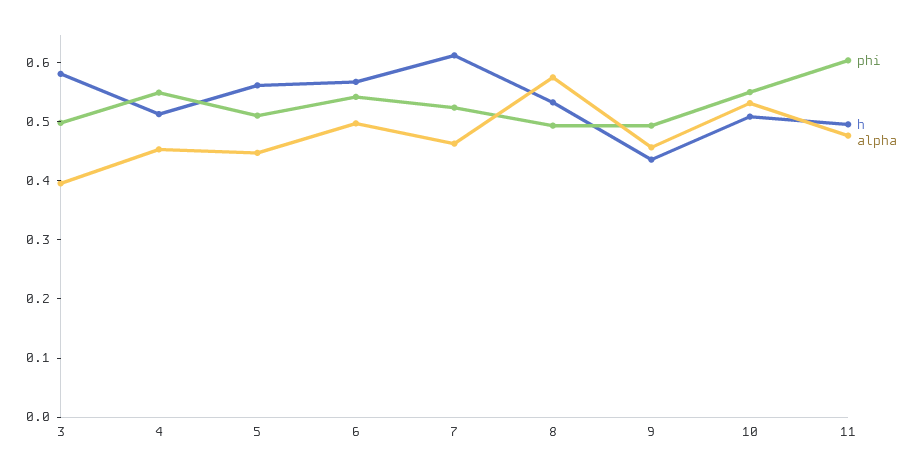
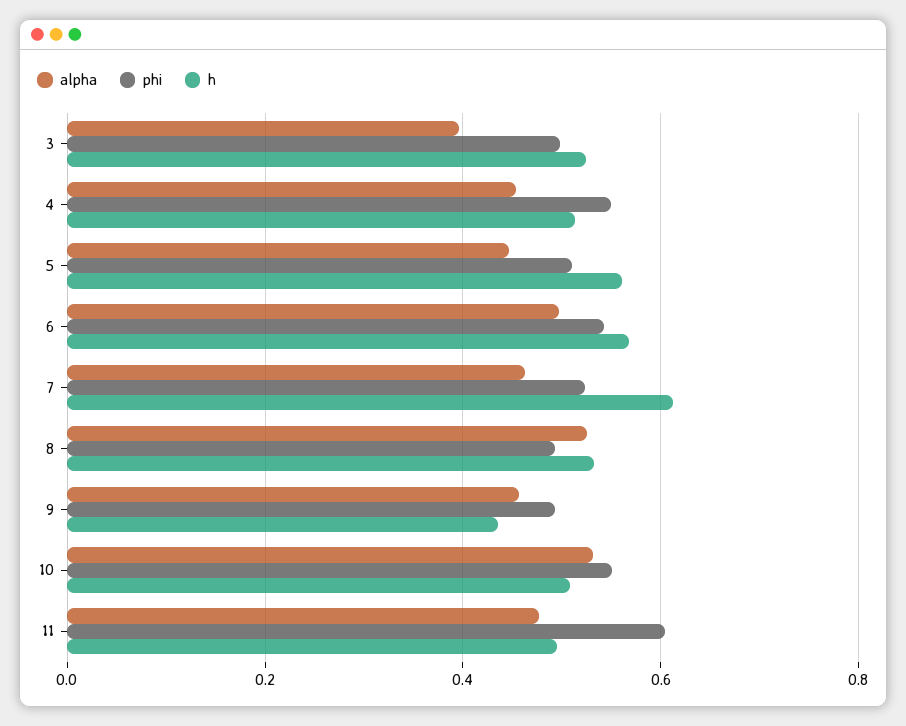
h, 3: 0.58 -> 0.52
alpha, 8: 0.58 -> 0.52

